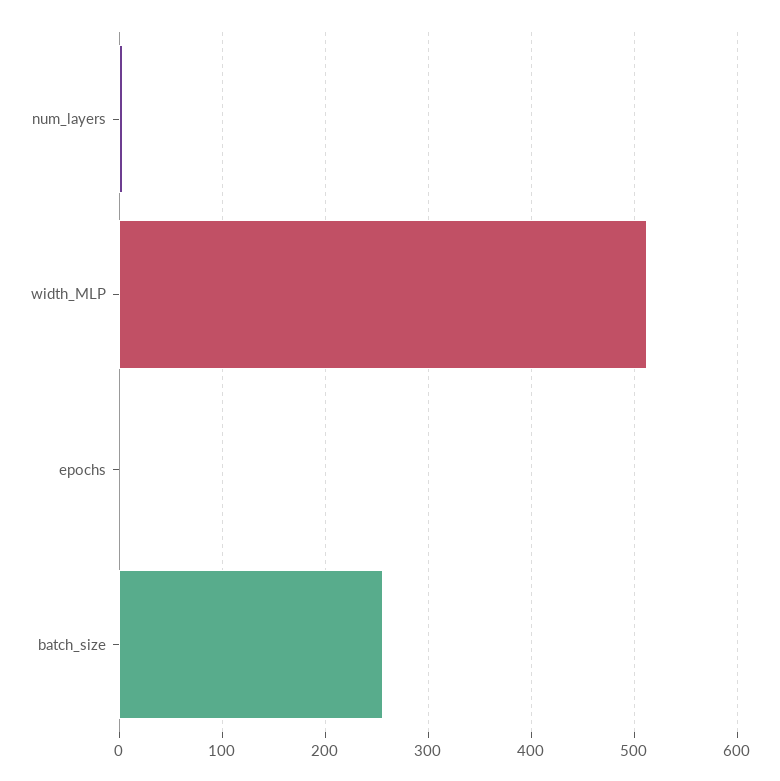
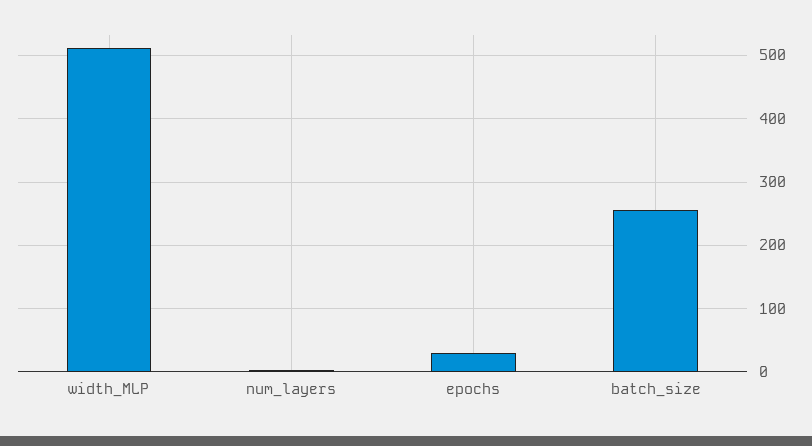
epochs: 0 -> 30

